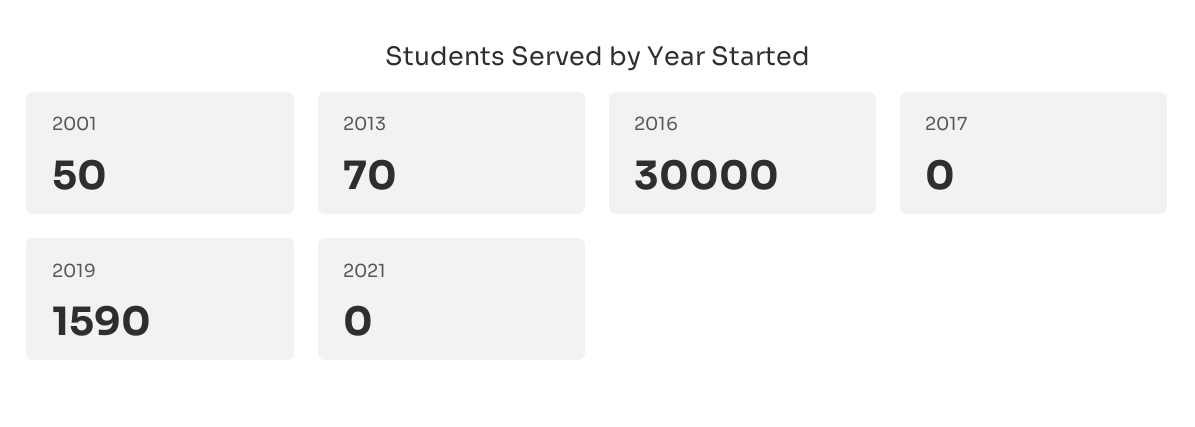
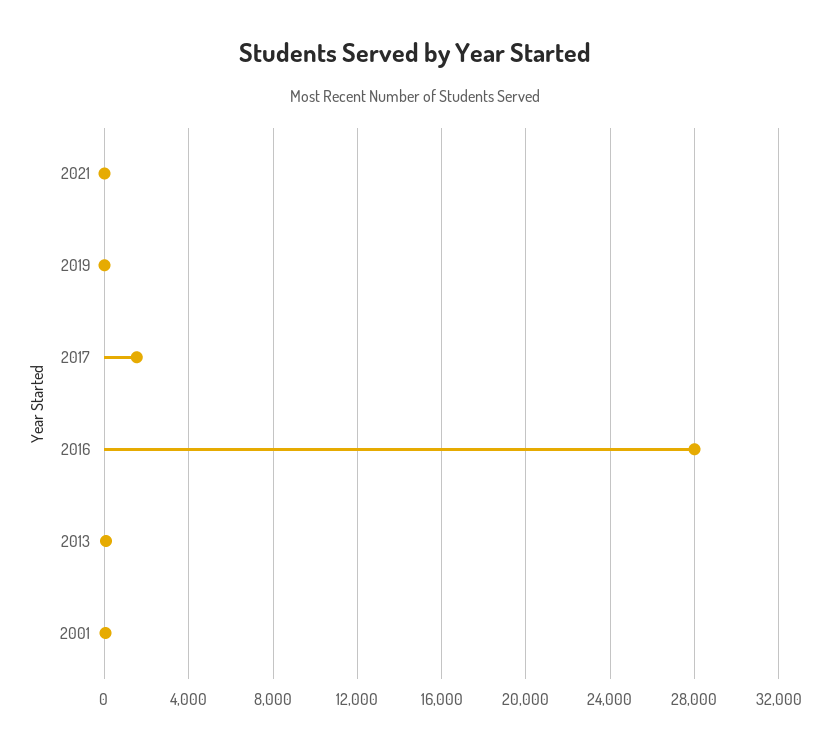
2016: 30000 -> 28000
2017: 0 -> 1500
2019: 1590 -> 0

